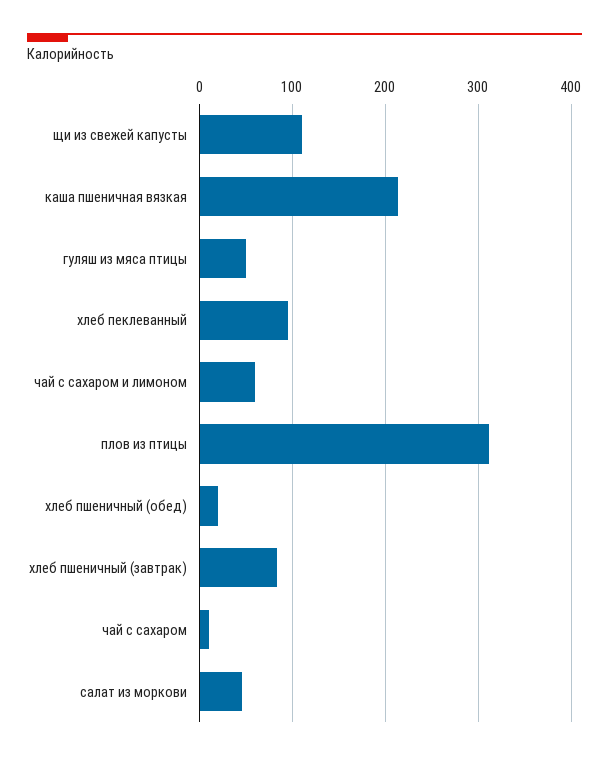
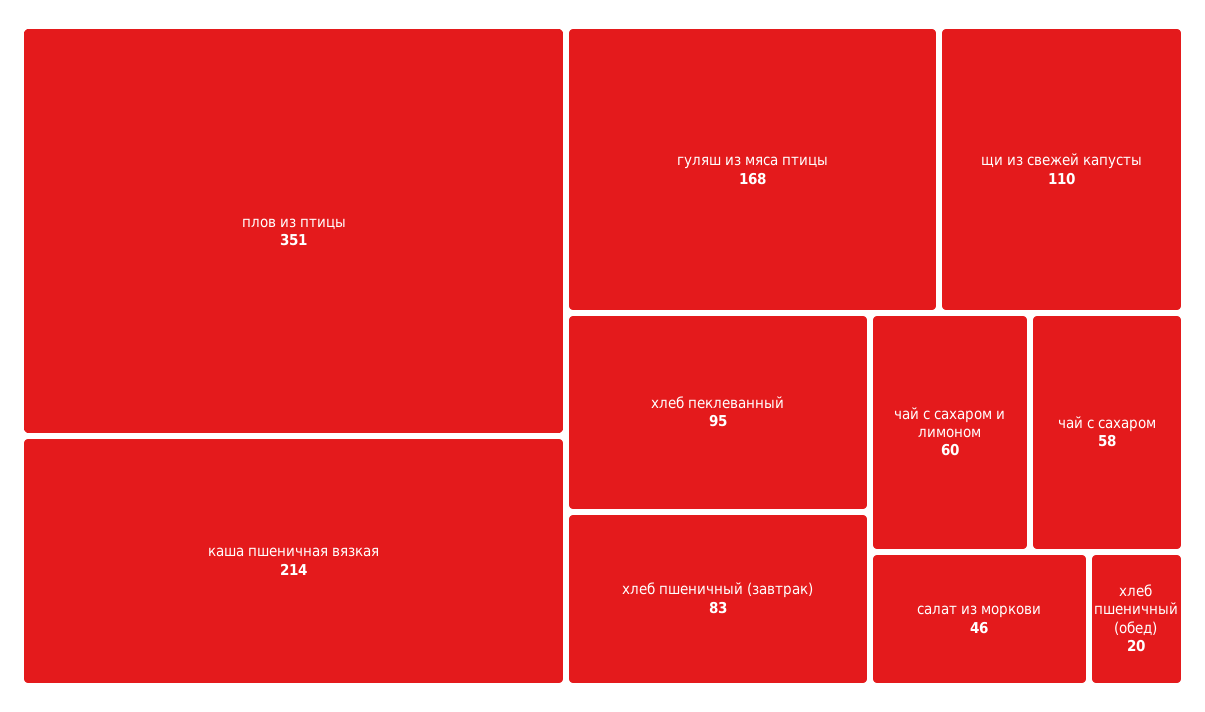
гуляш из мяса птицы: 50 -> 168
плов из птицы: 310 -> 351
чай с сахаром: 10 -> 58

